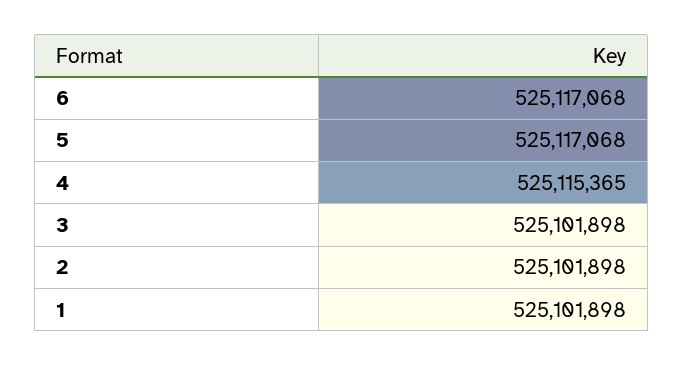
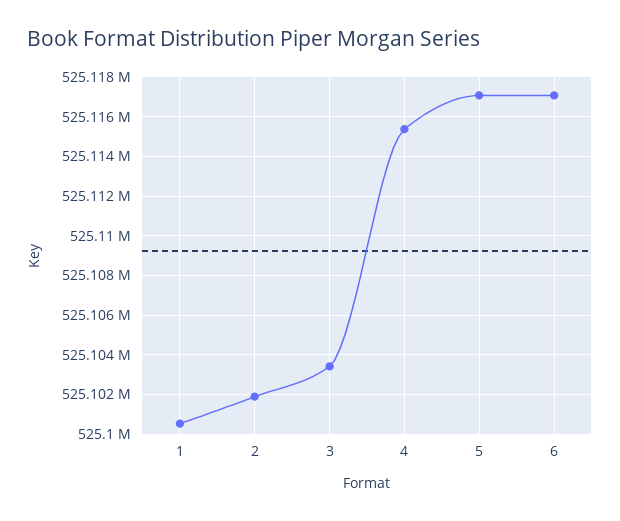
3: 525101898 -> 525103500
1: 525101898 -> 525100500

